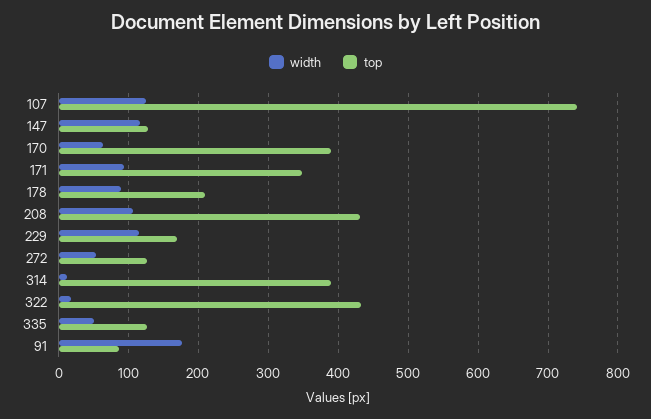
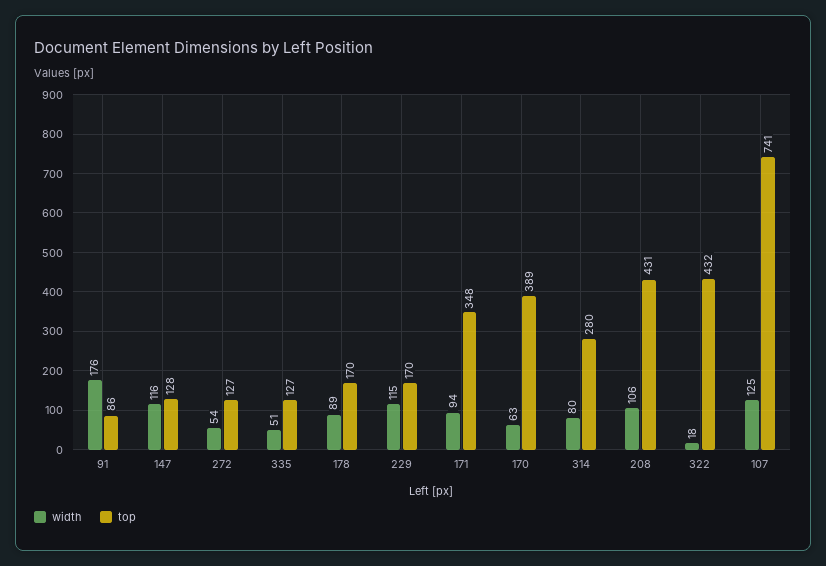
top, 178: 210 -> 170
width, 314: 10 -> 80
top, 314: 390 -> 280

